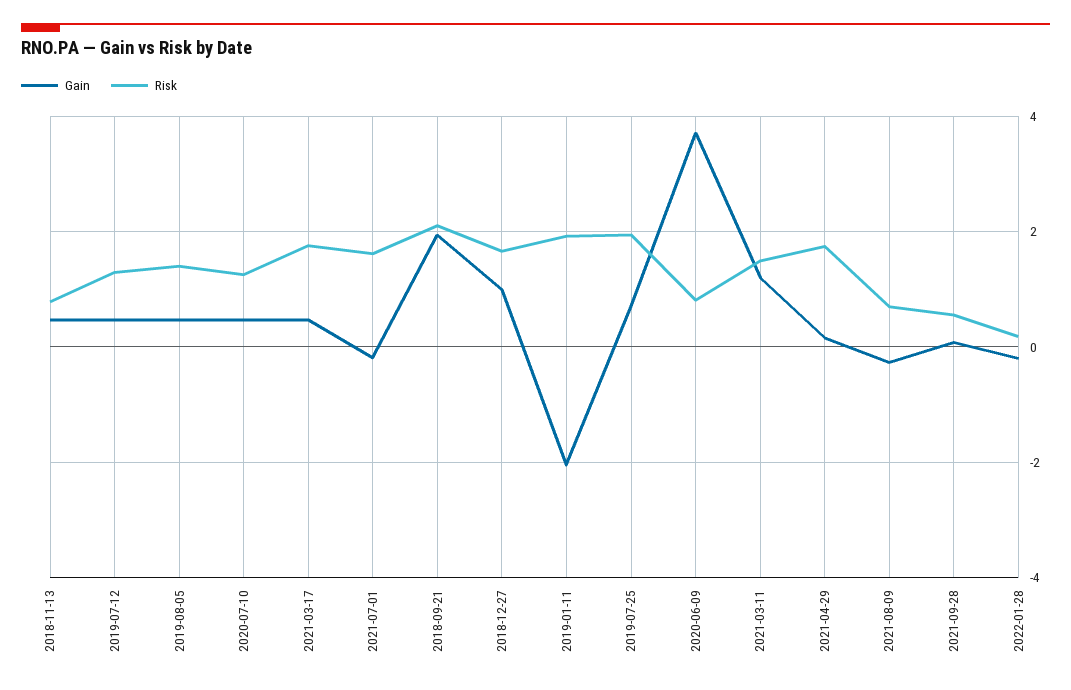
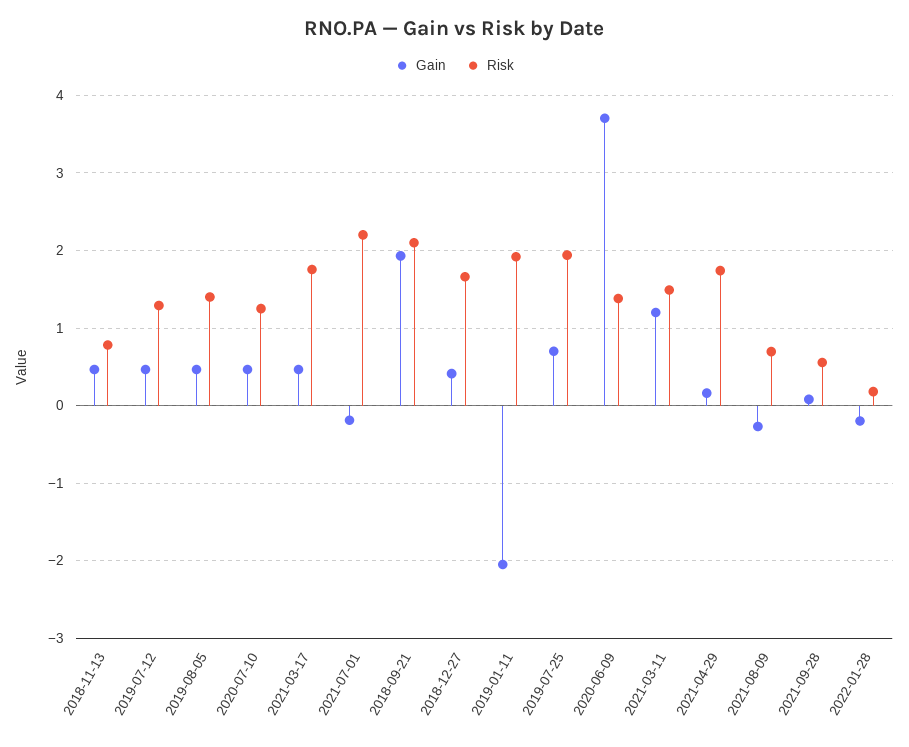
Risk, 2021-07-01: 1.6 -> 2.2
Gain, 2018-12-27: 1 -> 0.4
Risk, 2020-06-09: 0.8 -> 1.4

